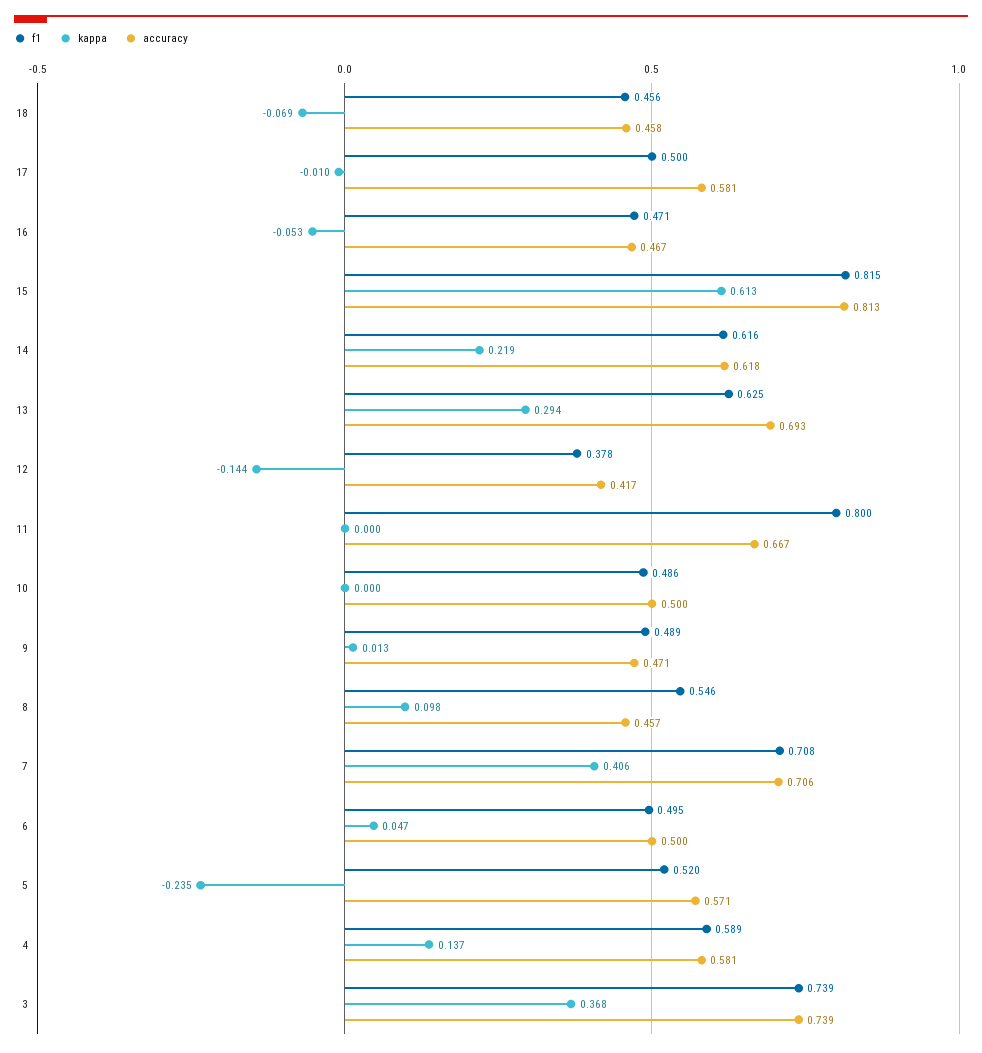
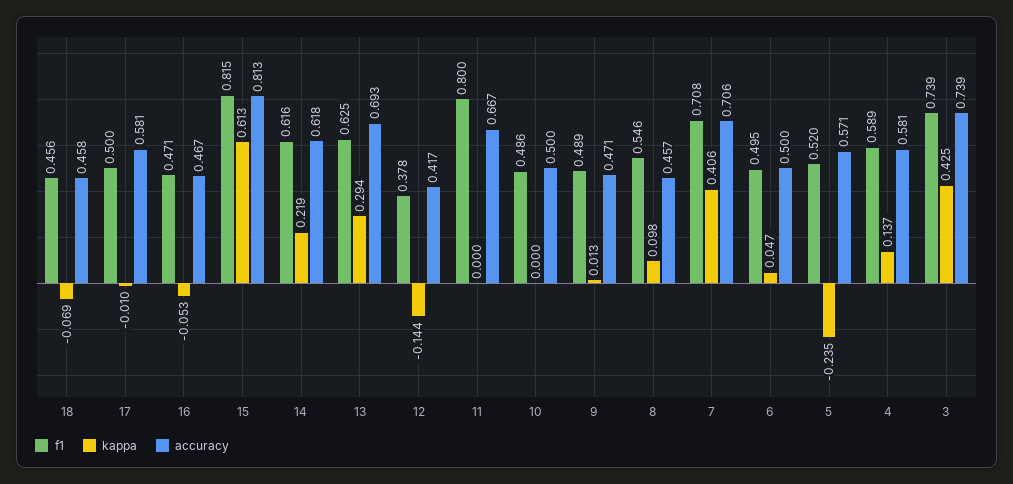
kappa, 3: 0.368 -> 0.425

